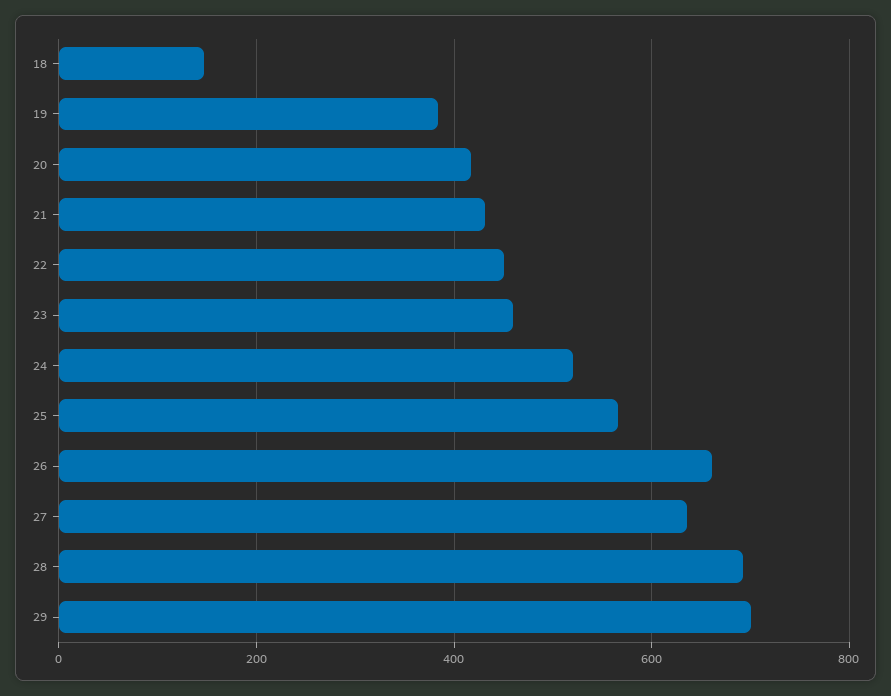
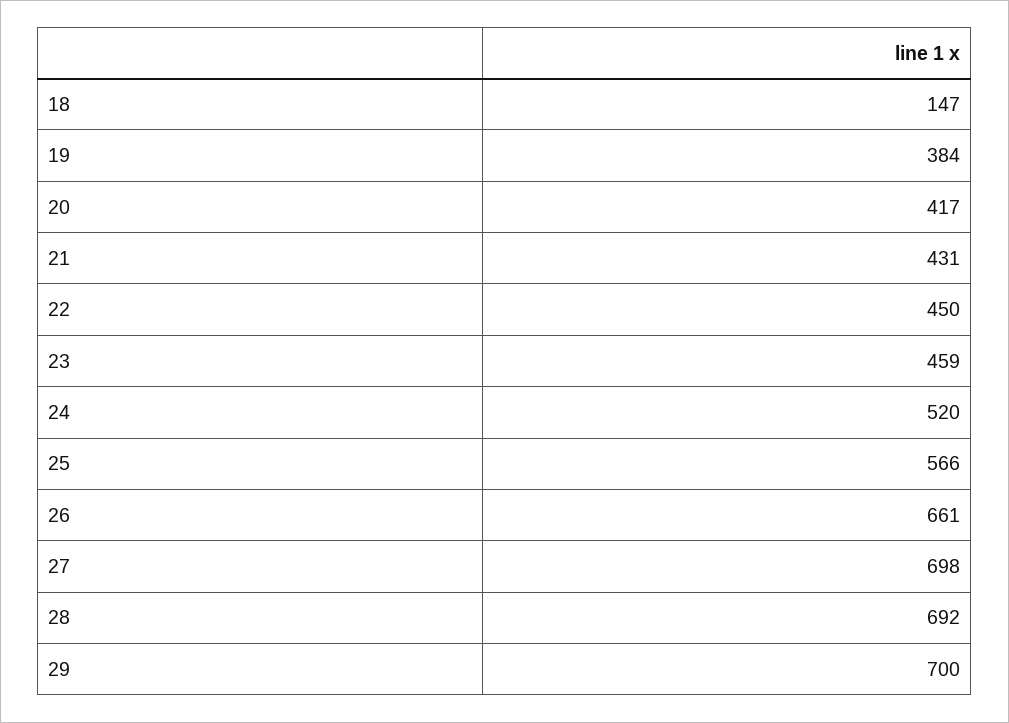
27: 640 -> 698

